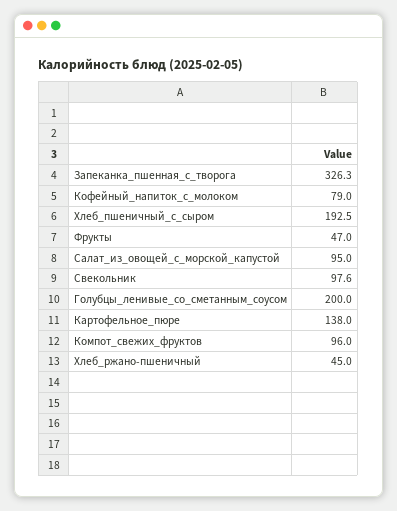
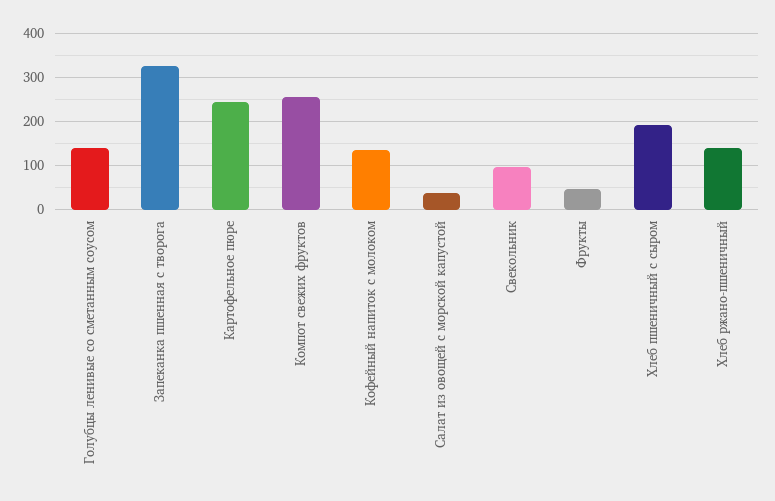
Кофейный_напиток_с_молоком: 79 -> 140
Салат_из_овощей_с_морской_капустой: 95 -> 40
Голубцы_ленивые_со_сметанным_соусом: 200 -> 140
Картофельное_пюре: 138 -> 240
Компот_свежих_фруктов: 96 -> 260
Хлеб_ржано-пшеничный: 45 -> 140

